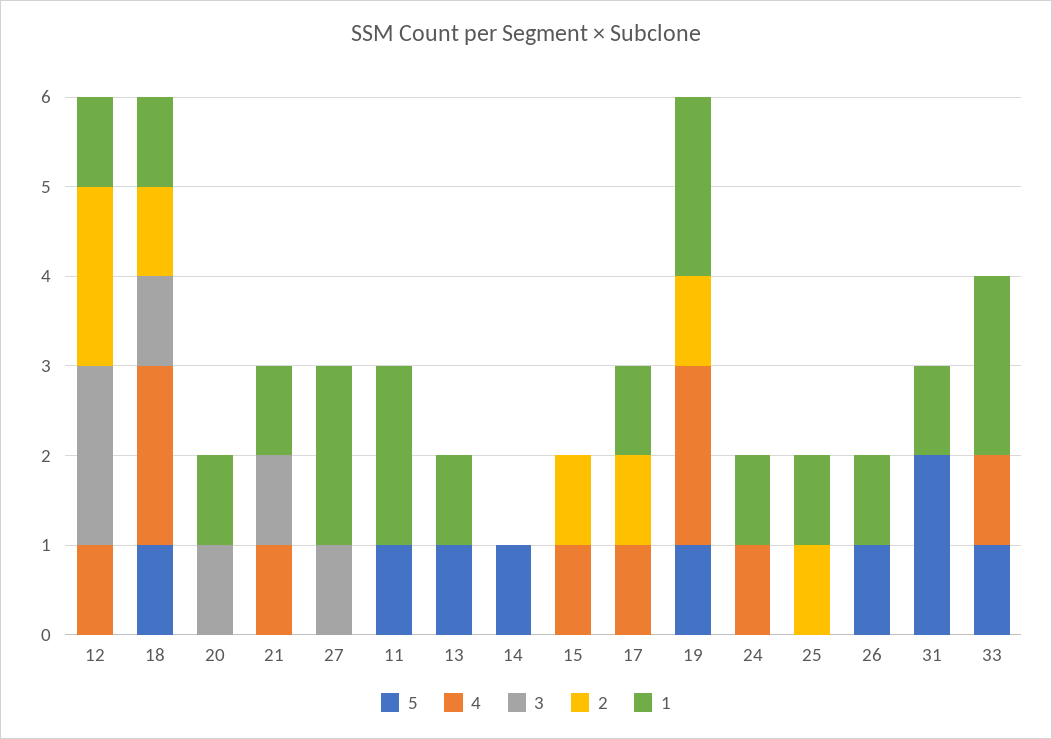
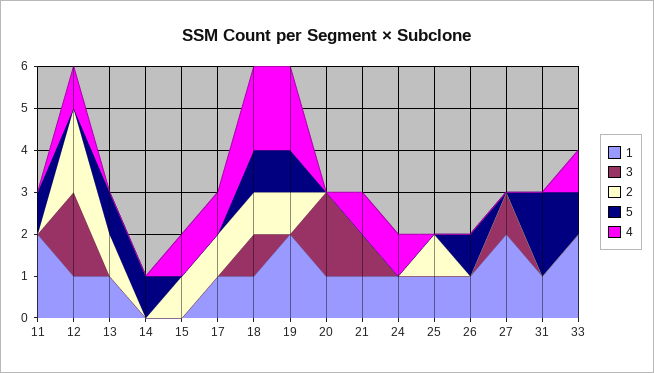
3, 20: 1 -> 2
2, 13: 0 -> 1

